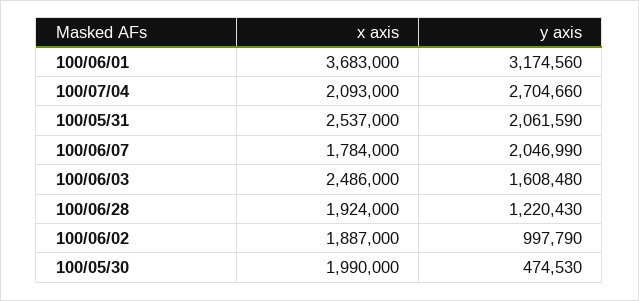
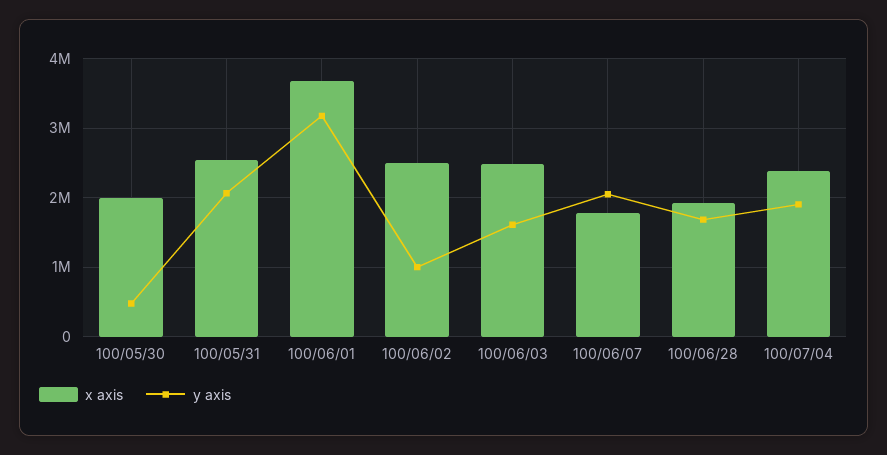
x axis, 100/07/04: 2093000 -> 2400000
y axis, 100/07/04: 2704660 -> 1900000
y axis, 100/06/28: 1220430 -> 1700000
x axis, 100/06/02: 1887000 -> 2500000

